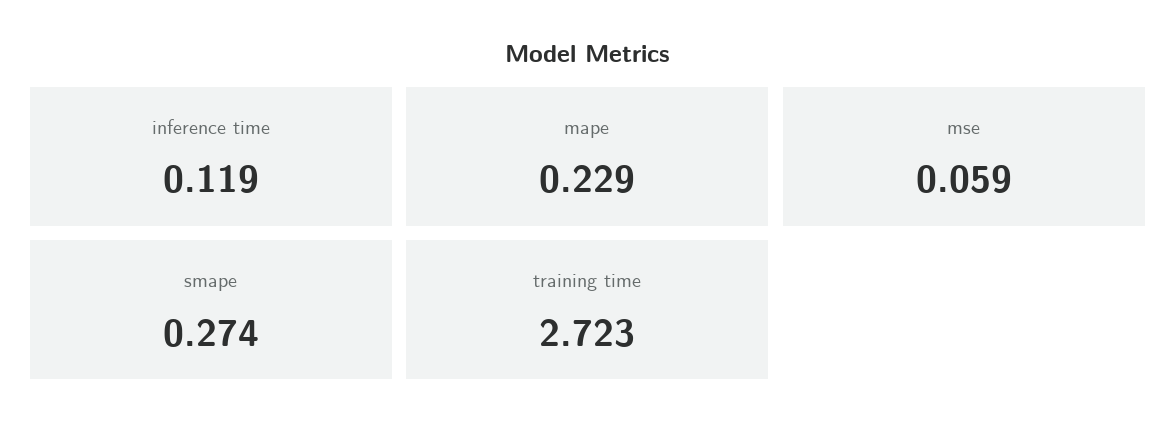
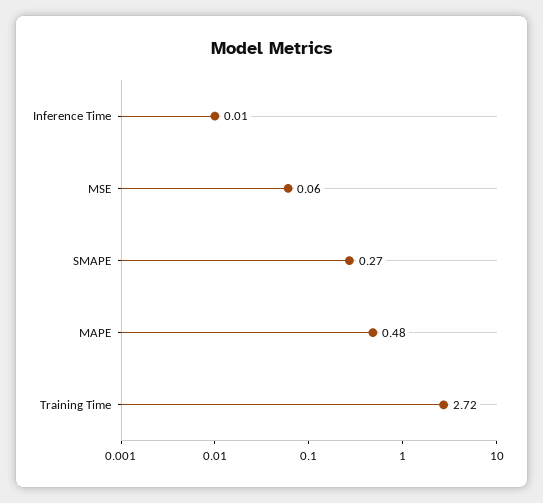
inference time: 0.119 -> 0.01
mape: 0.229 -> 0.48

